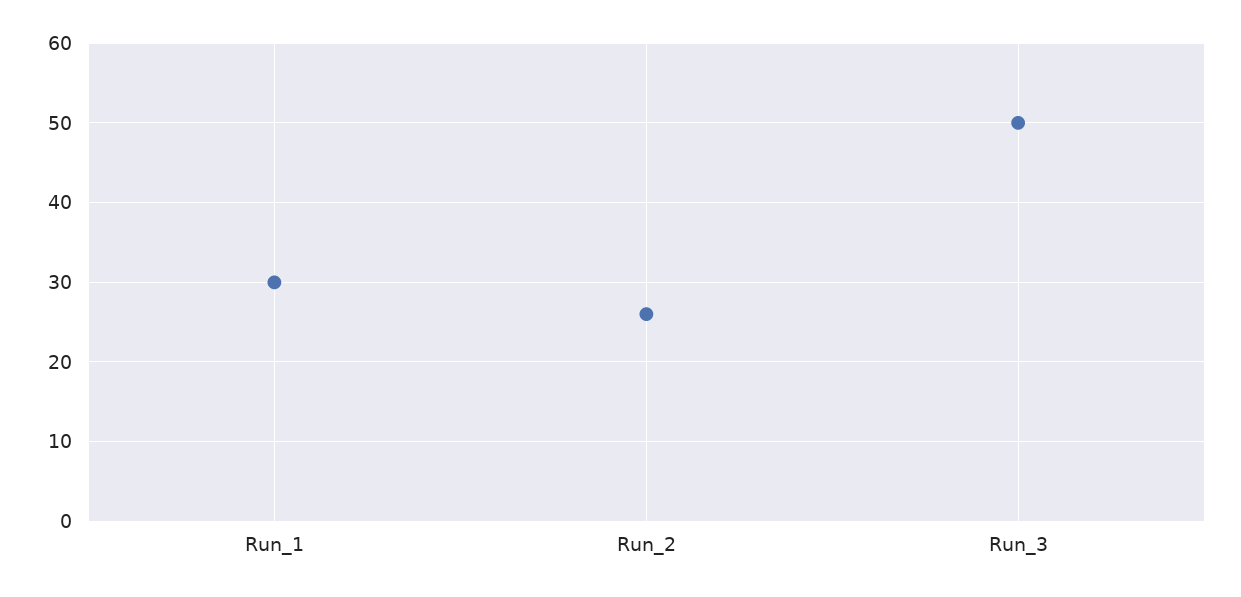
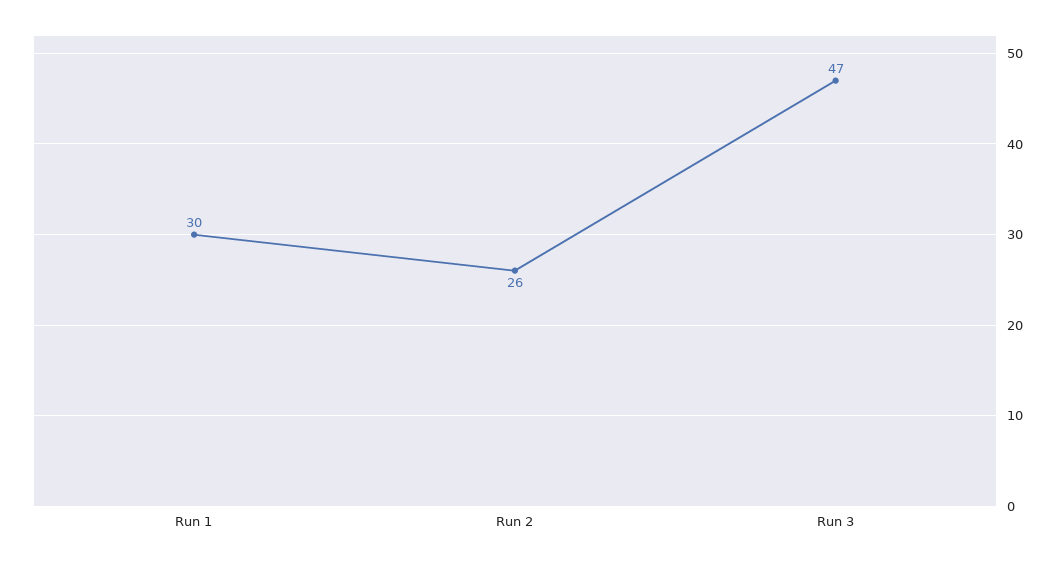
Run_3: 50 -> 47

